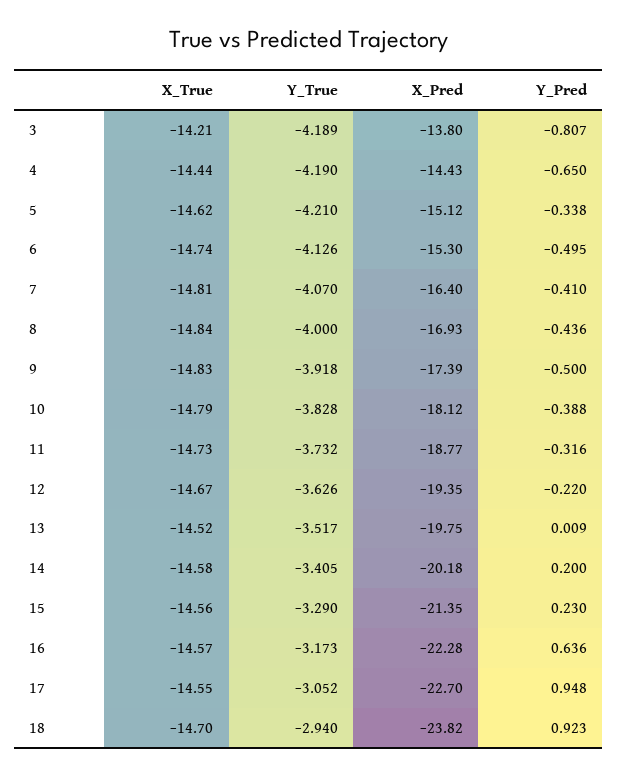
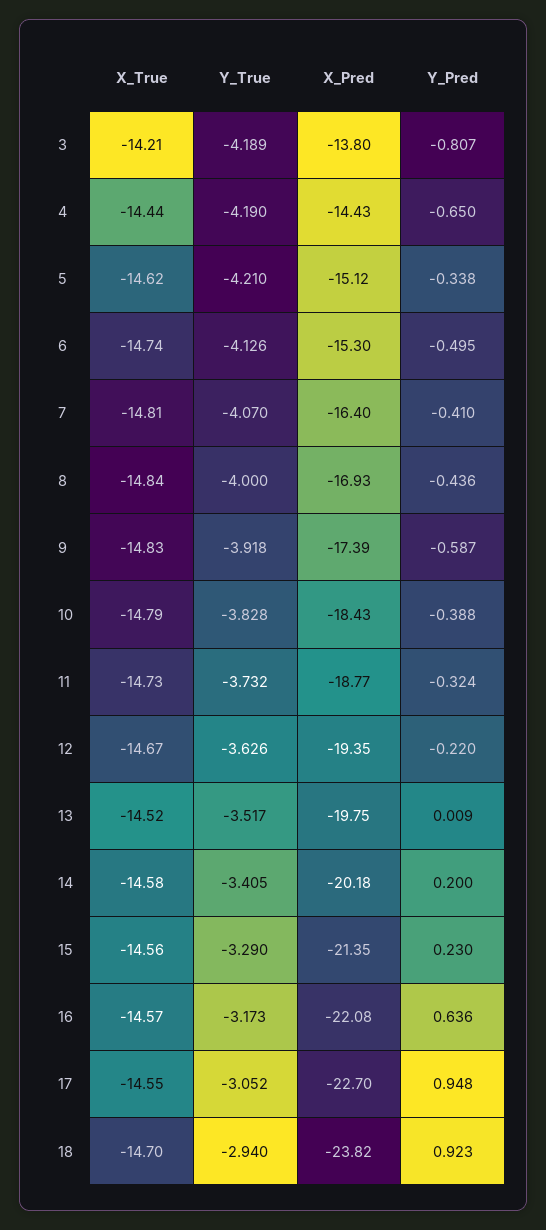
Y_Pred, 9: -0.5 -> -0.587
X_Pred, 10: -18.12 -> -18.43
Y_Pred, 11: -0.316 -> -0.324
X_Pred, 16: -22.28 -> -22.08

